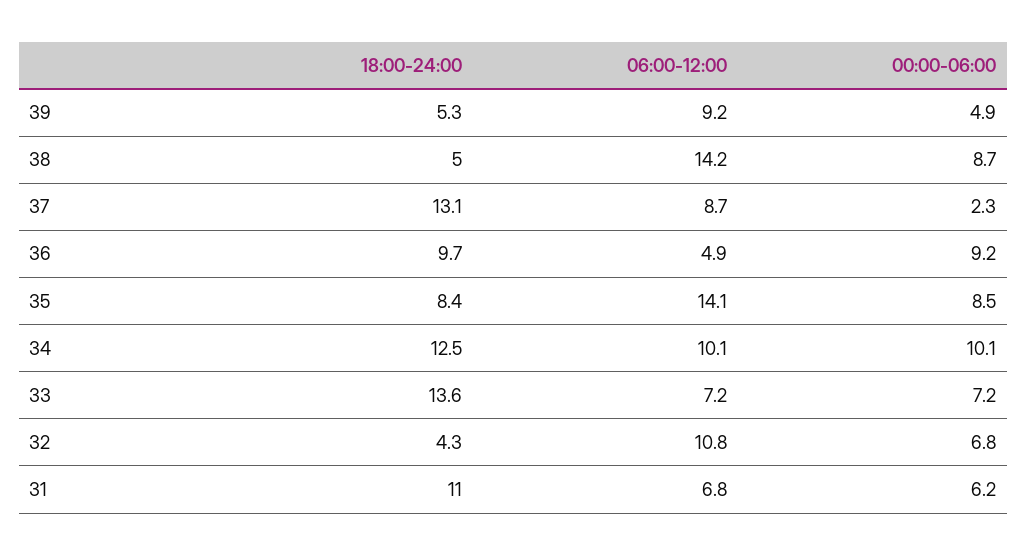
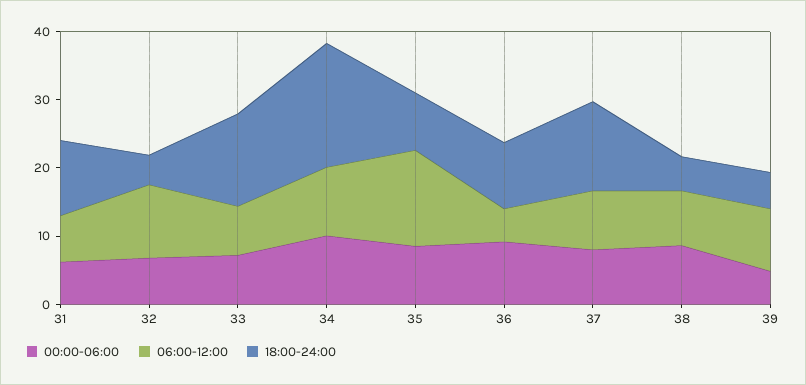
06:00-12:00, 38: 14.2 -> 8
00:00-06:00, 37: 2.3 -> 8
18:00-24:00, 34: 12.5 -> 18

